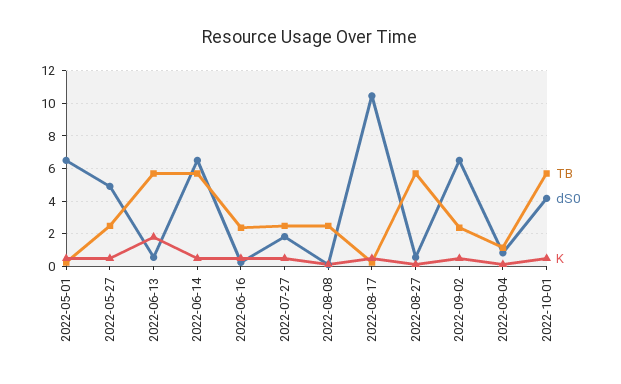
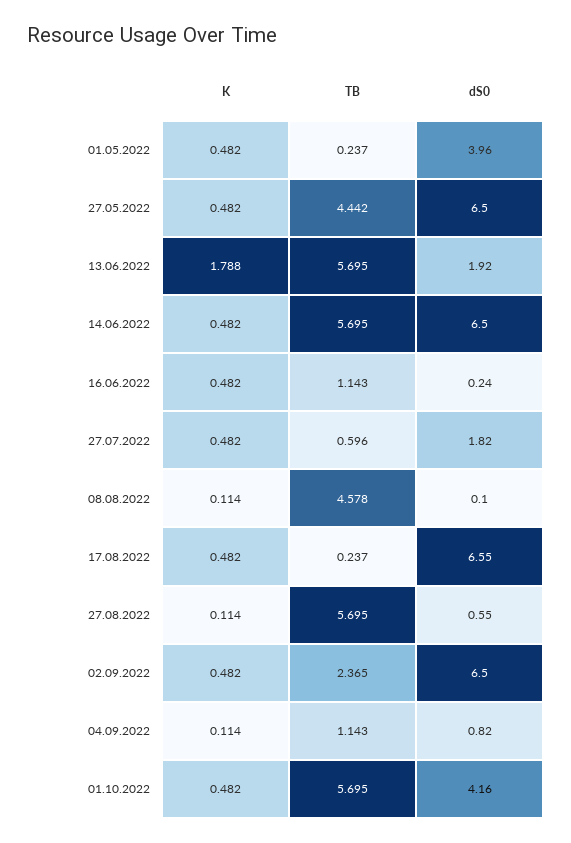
dS0, 2022-05-01: 6.5 -> 3.96
TB, 2022-05-27: 2.5 -> 4.442
dS0, 2022-05-27: 5 -> 6.5
dS0, 2022-06-13: 0.5 -> 1.92
TB, 2022-06-16: 2.5 -> 1.143
TB, 2022-07-27: 2.5 -> 0.596
TB, 2022-08-08: 2.5 -> 4.578
dS0, 2022-08-17: 10.5 -> 6.55

